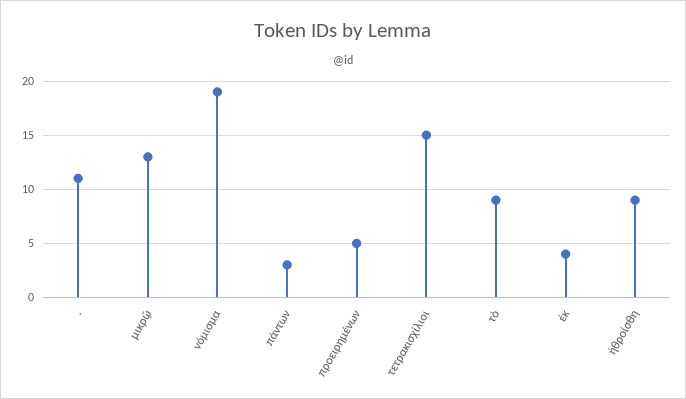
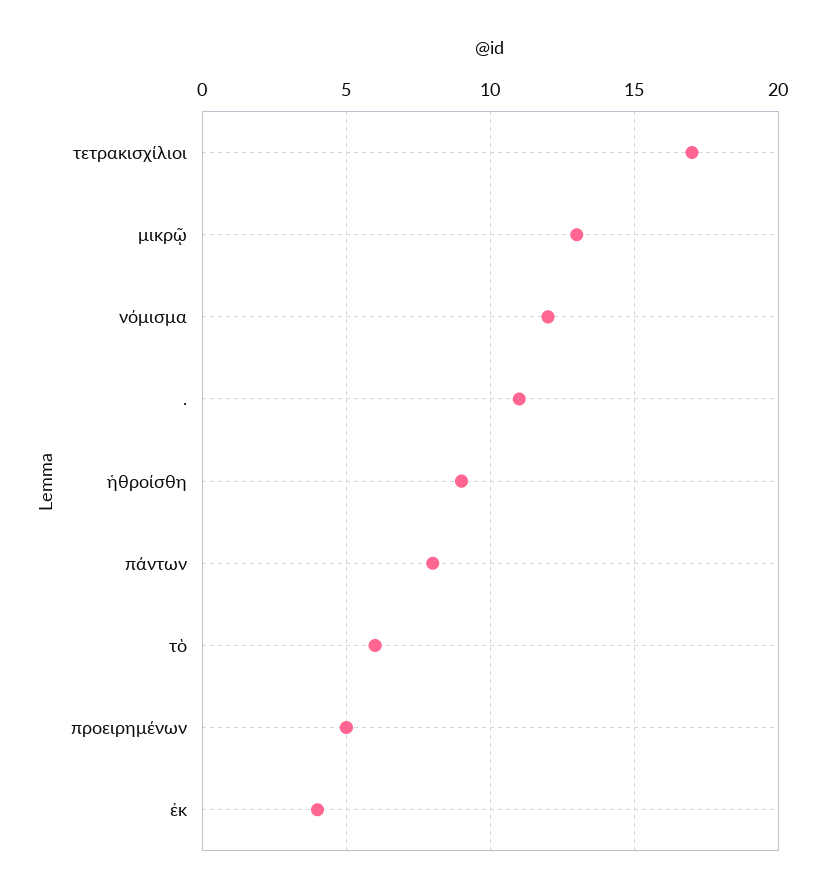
νόμισμα: 19 -> 12
πάντων: 3 -> 8
τετρακισχίλιοι: 15 -> 17
τὸ: 9 -> 6

